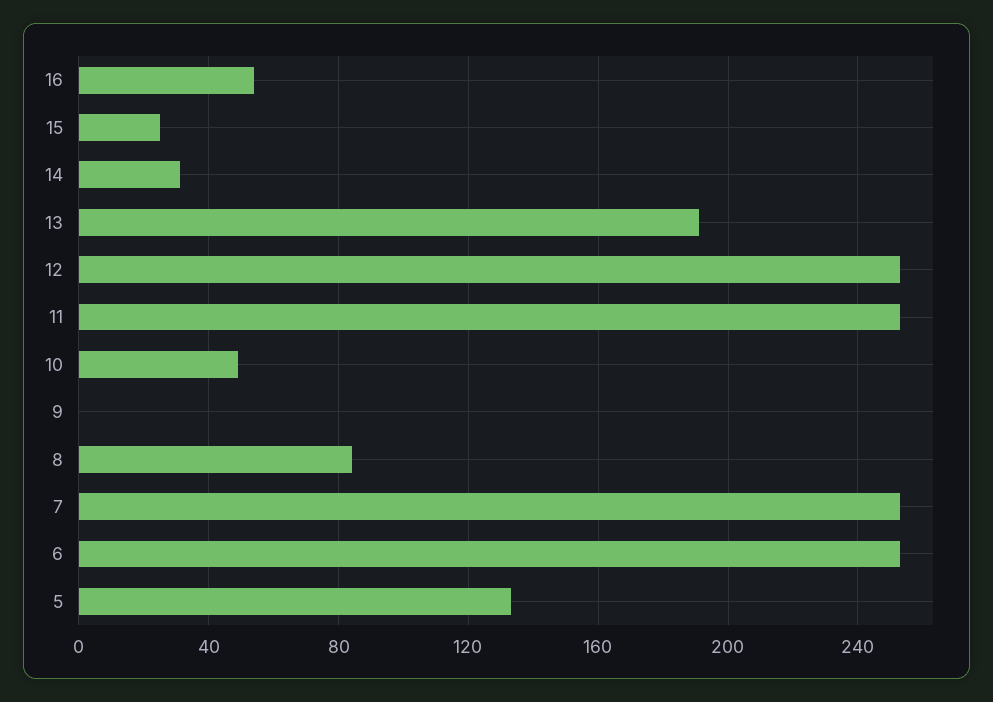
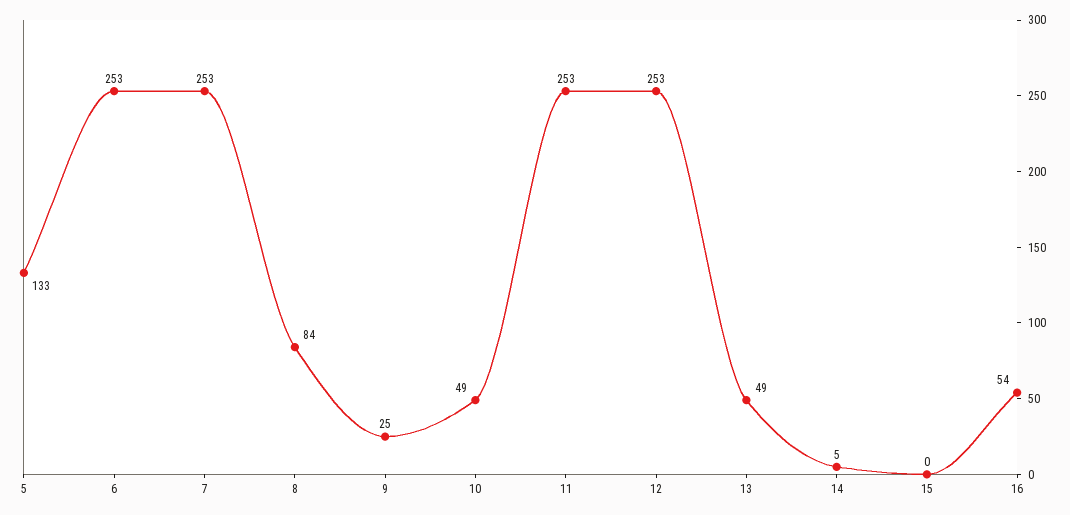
15: 25 -> 0
14: 30 -> 5
13: 190 -> 49
9: 0 -> 25

